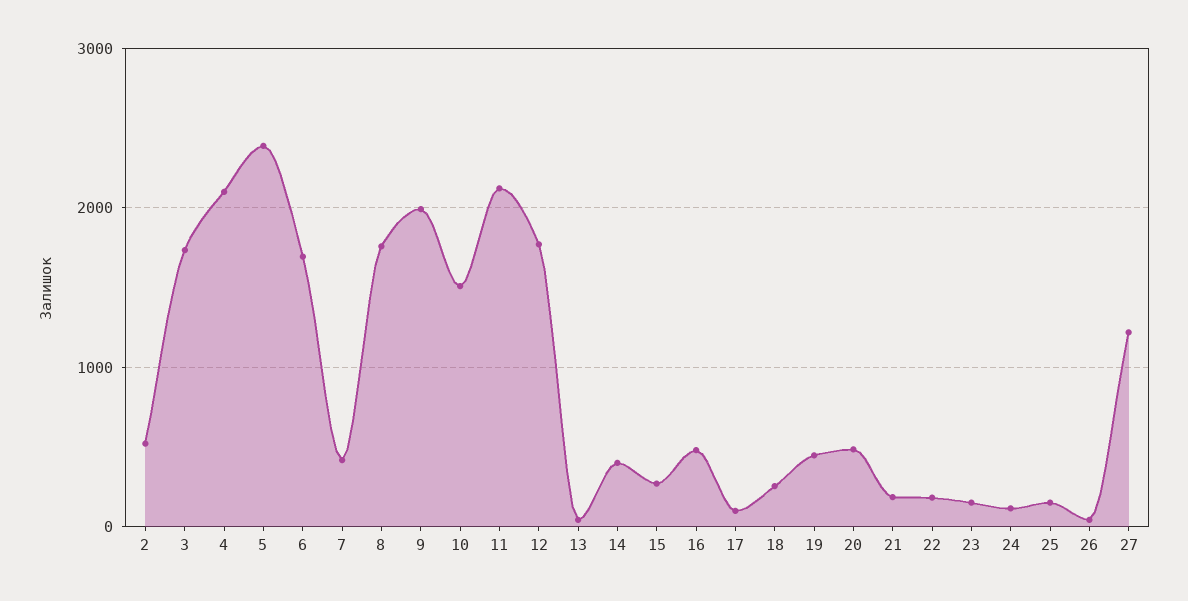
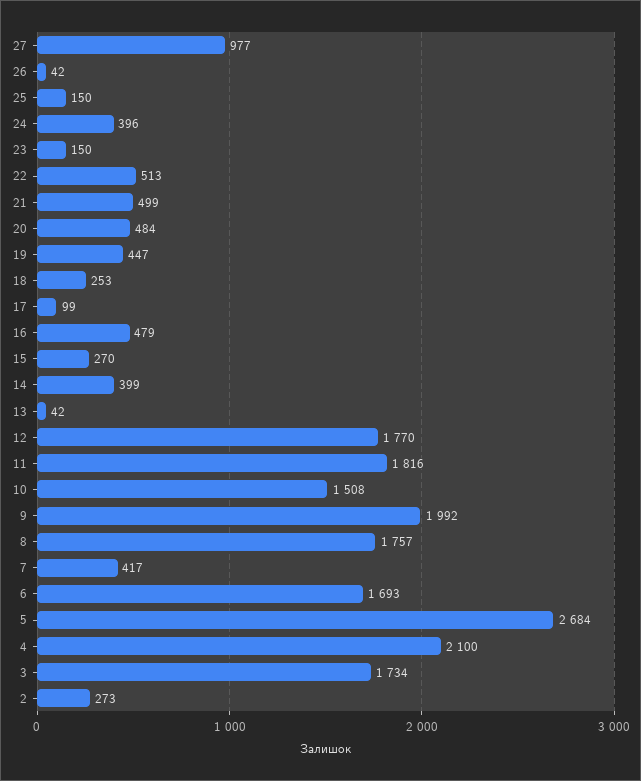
2: 500 -> 273
5: 2400 -> 2684
11: 2100 -> 1816
21: 200 -> 499
22: 200 -> 513
24: 100 -> 396
27: 1200 -> 977

